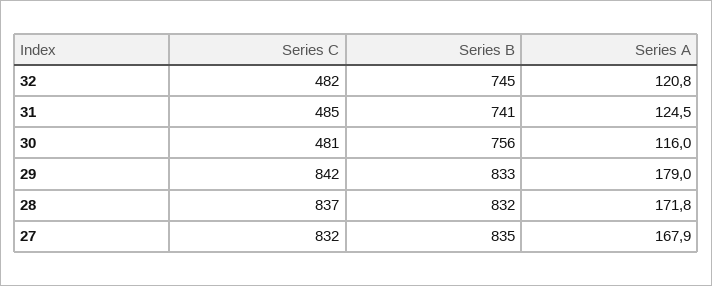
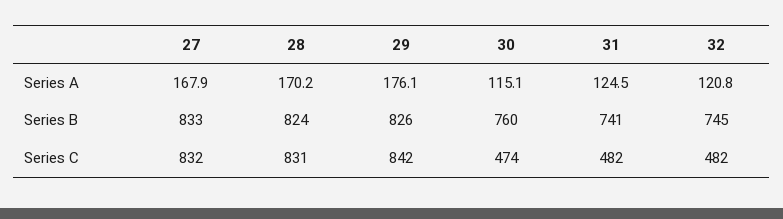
Series C, 31: 485 -> 482
Series C, 30: 481 -> 474
Series B, 30: 756 -> 760
Series A, 30: 116 -> 115.1
Series B, 29: 833 -> 826
Series A, 29: 179 -> 176.1
Series C, 28: 837 -> 831
Series B, 28: 832 -> 824
Series A, 28: 171.8 -> 170.2
Series B, 27: 835 -> 833

